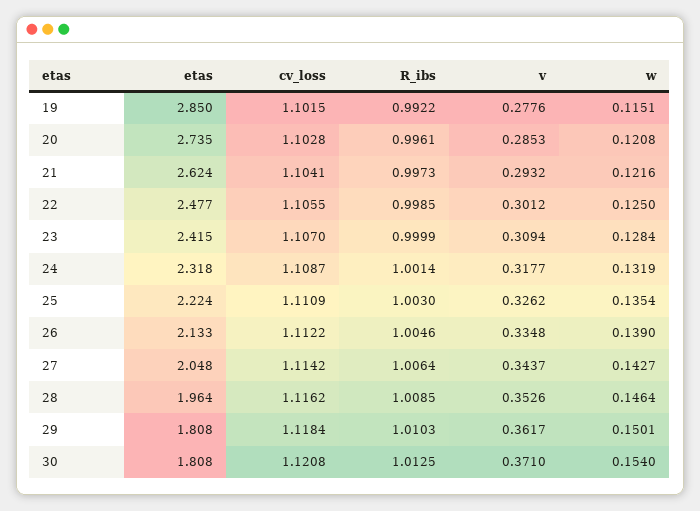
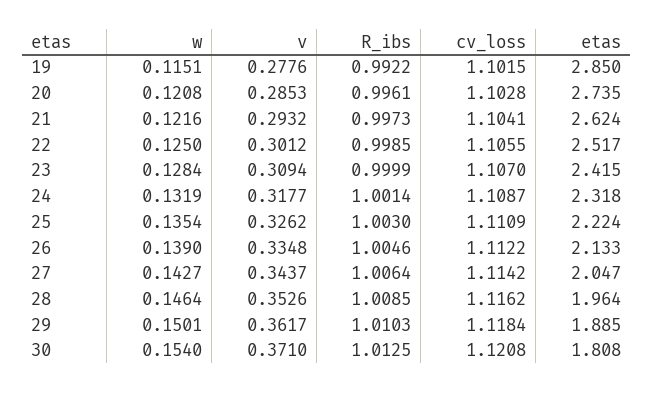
etas, 22: 2.477 -> 2.517
etas, 27: 2.048 -> 2.047
etas, 29: 1.808 -> 1.885

